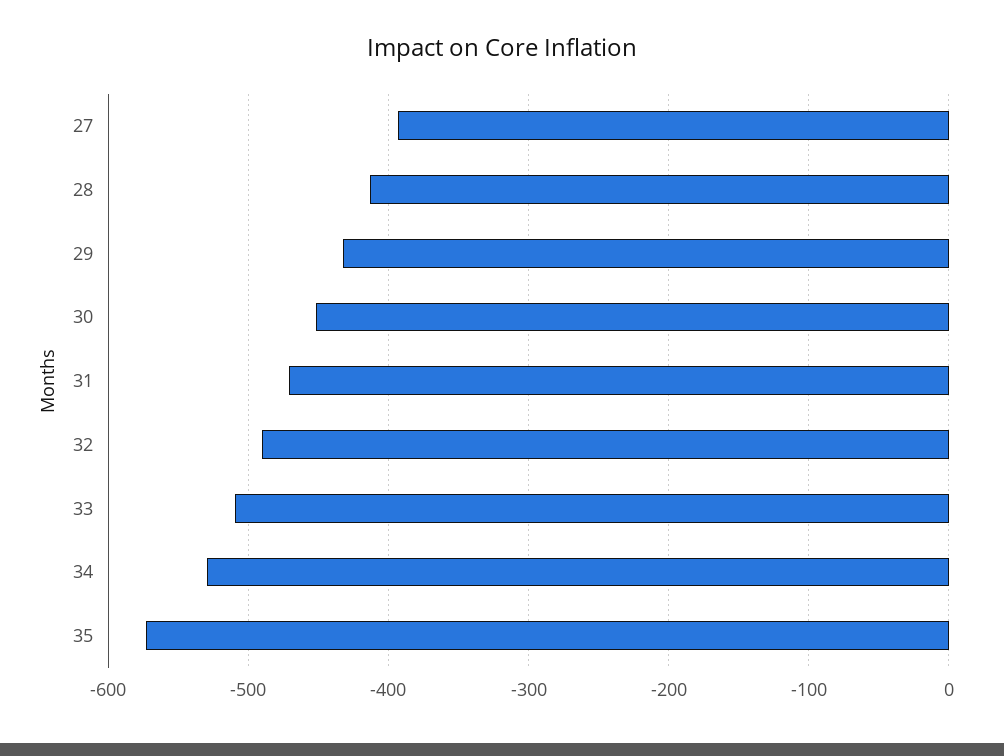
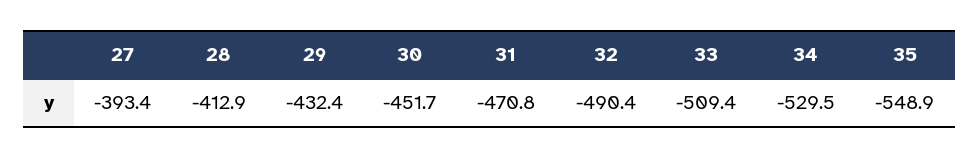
35: -570 -> -548.9

